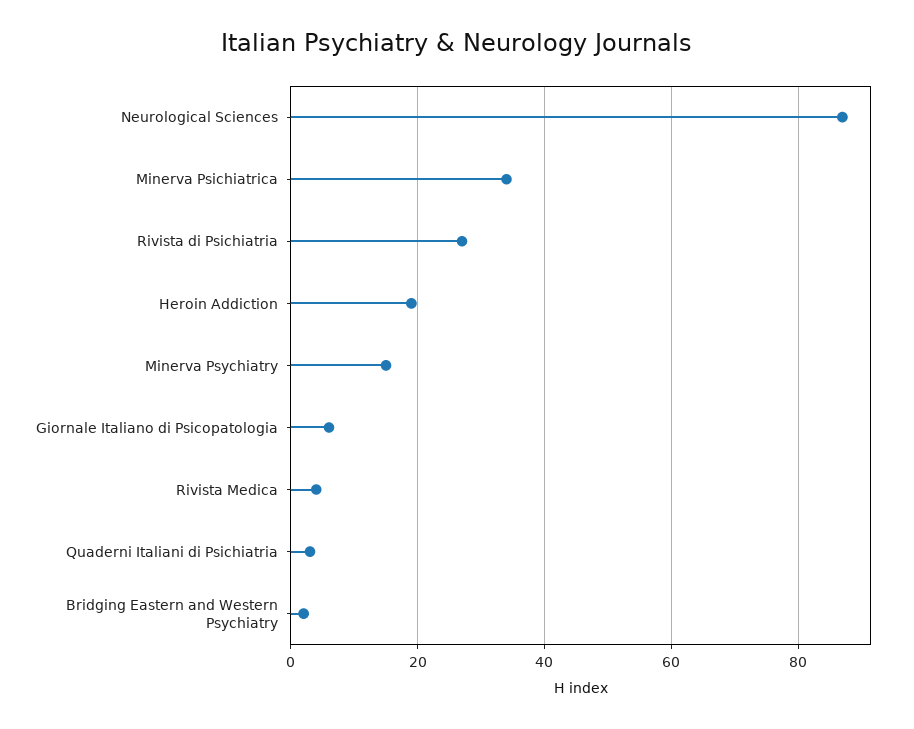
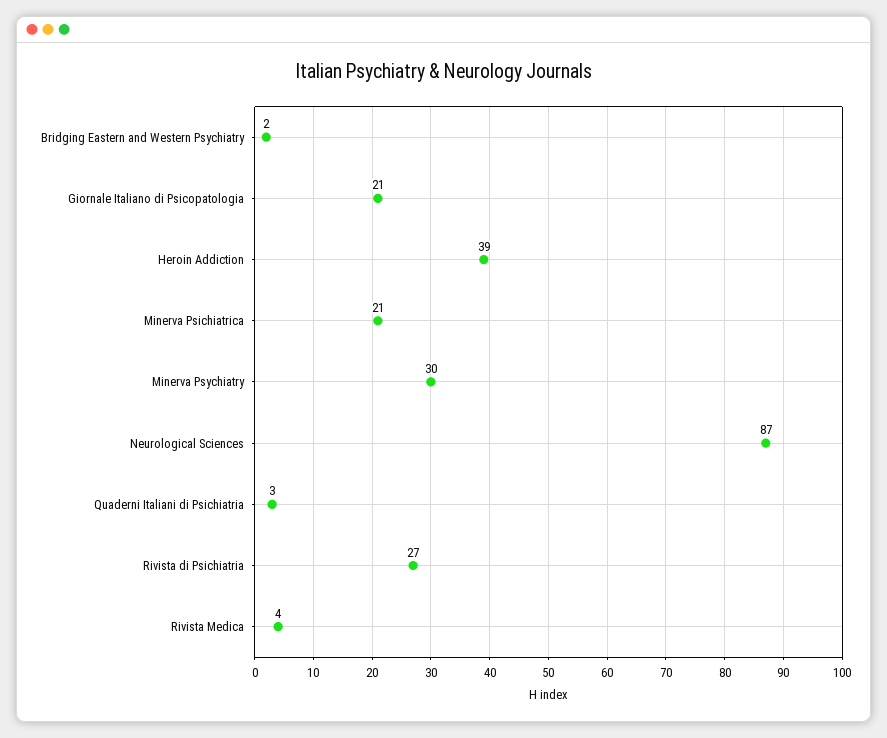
Minerva Psichiatrica: 35 -> 21
Heroin Addiction: 20 -> 39
Minerva Psychiatry: 15 -> 30
Giornale Italiano di Psicopatologia: 5 -> 21

